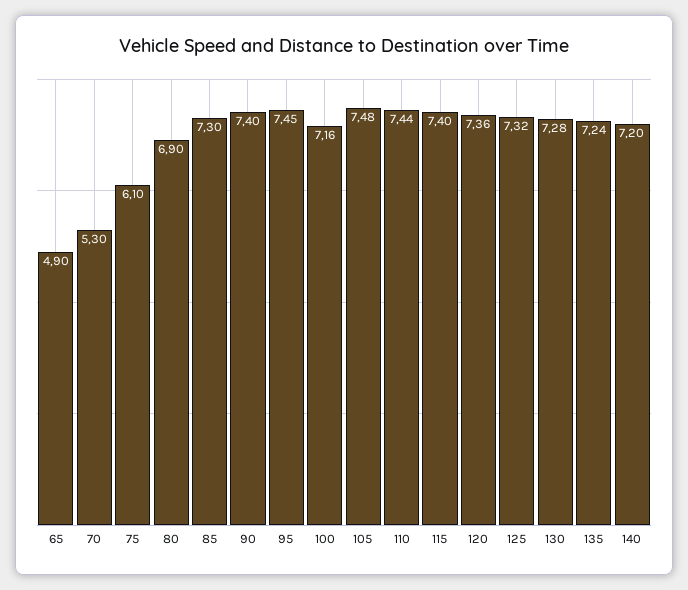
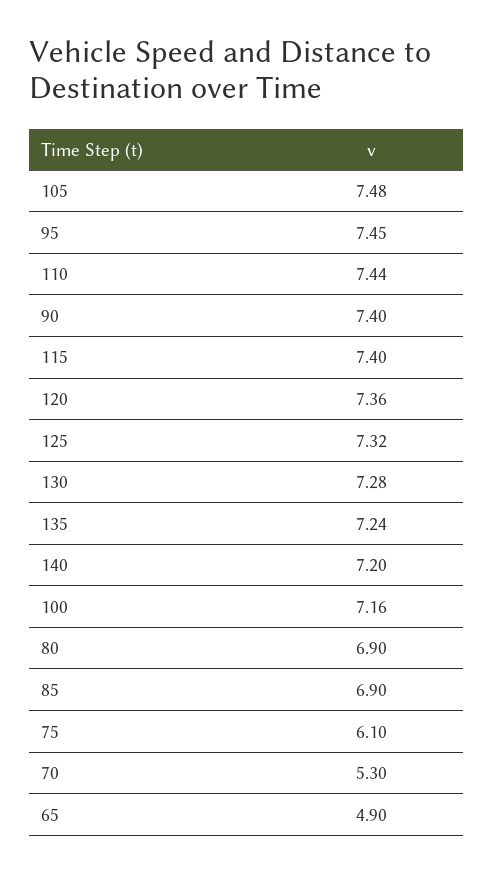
85: 7.3 -> 6.9

